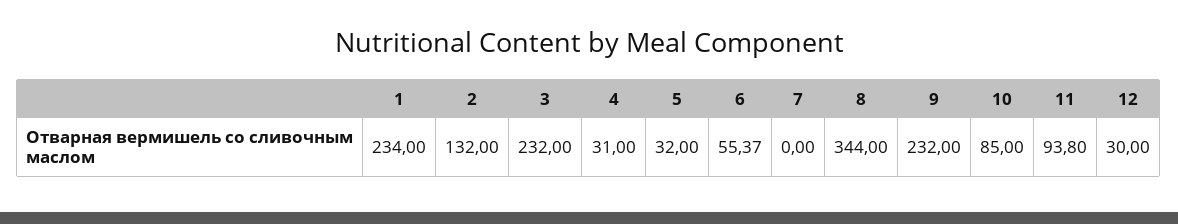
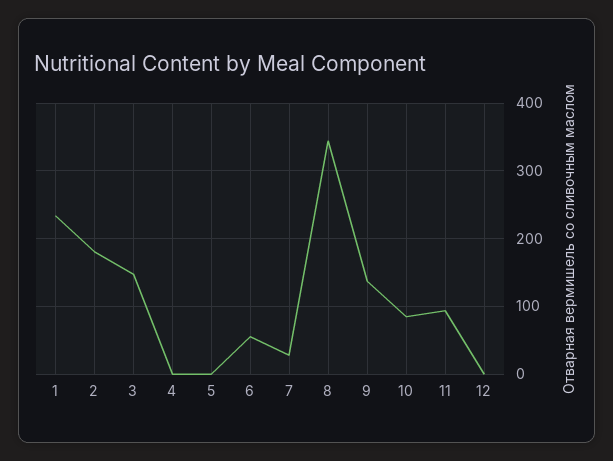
2: 132 -> 180
3: 232 -> 150
4: 31 -> 0
5: 32 -> 0
7: 0 -> 30
9: 232 -> 140
12: 30 -> 0

